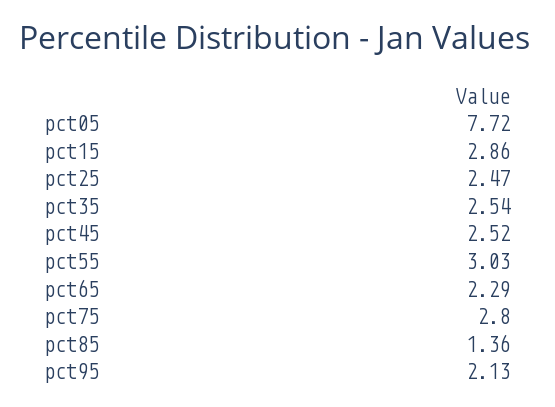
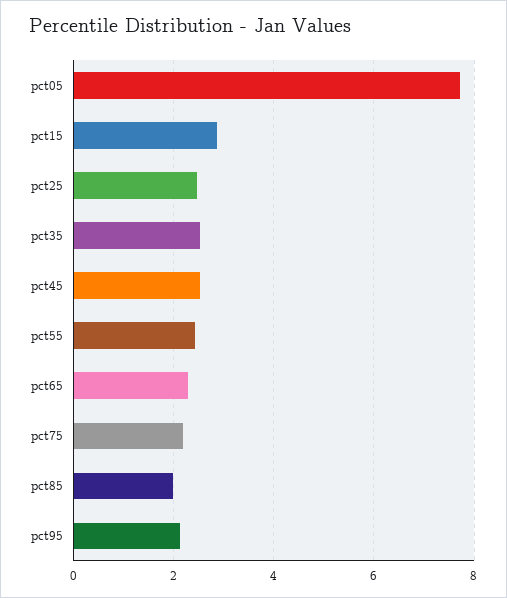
pct55: 3.03 -> 2.4
pct75: 2.8 -> 2.2
pct85: 1.36 -> 2

